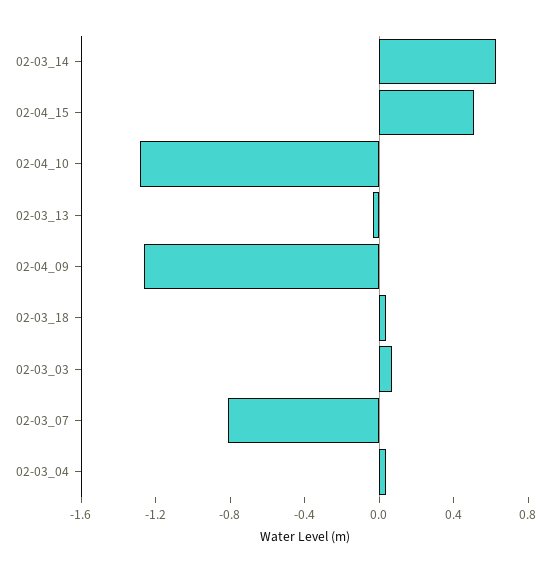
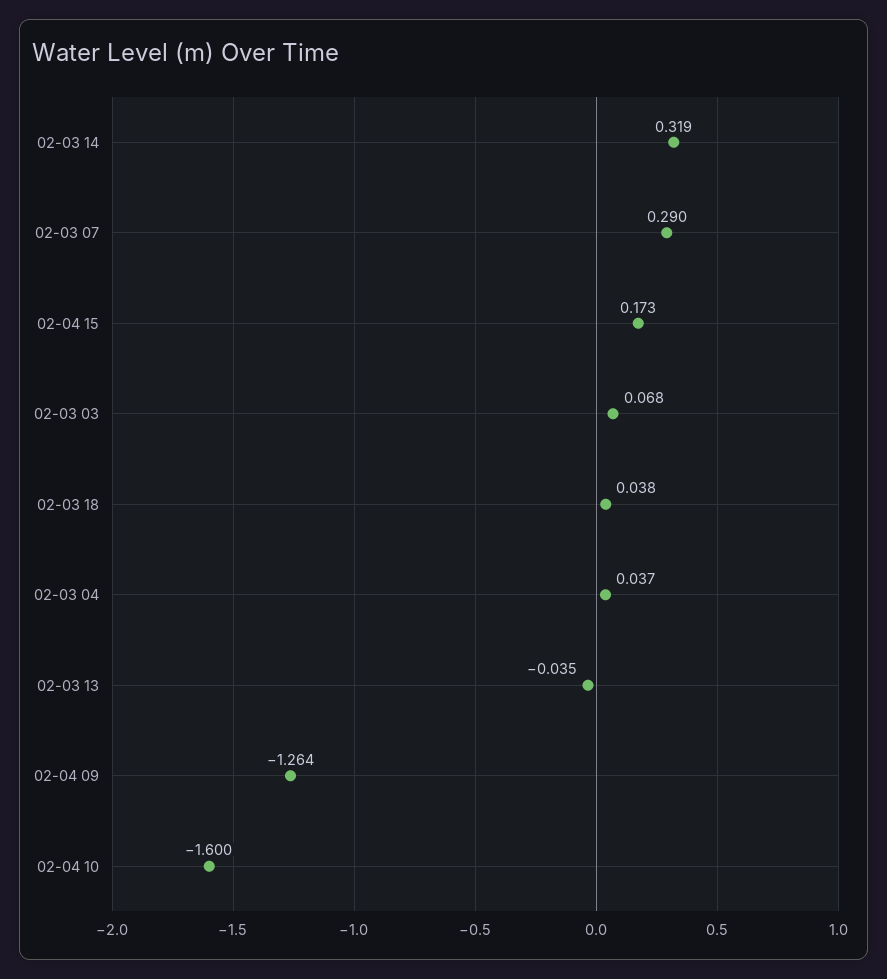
02-03_14: 0.6 -> 0.319
02-04_15: 0.5 -> 0.173
02-04_10: -1.3 -> -1.6
02-03_07: -0.8 -> 0.29

